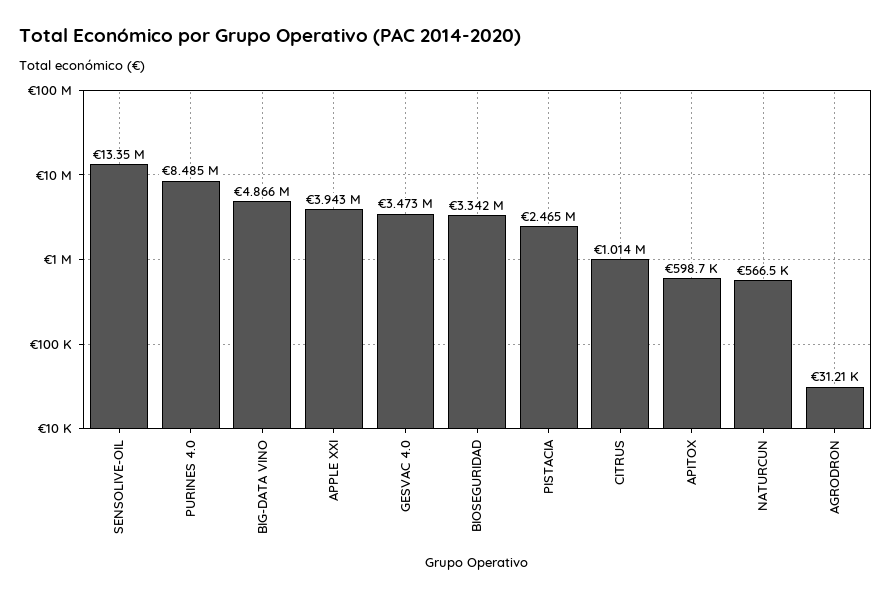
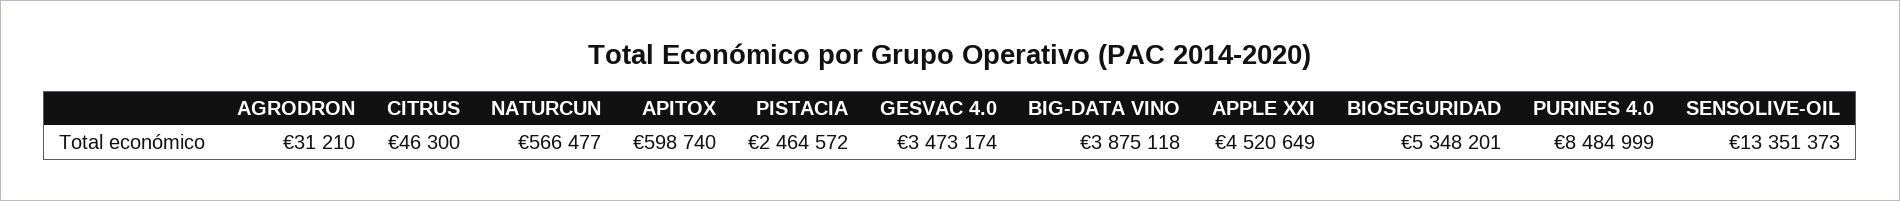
BIG-DATA VINO: 4866000 -> 3875118
APPLE XXI: 3943000 -> 4520649
BIOSEGURIDAD: 3342000 -> 5348201
CITRUS: 1014000 -> 46300

